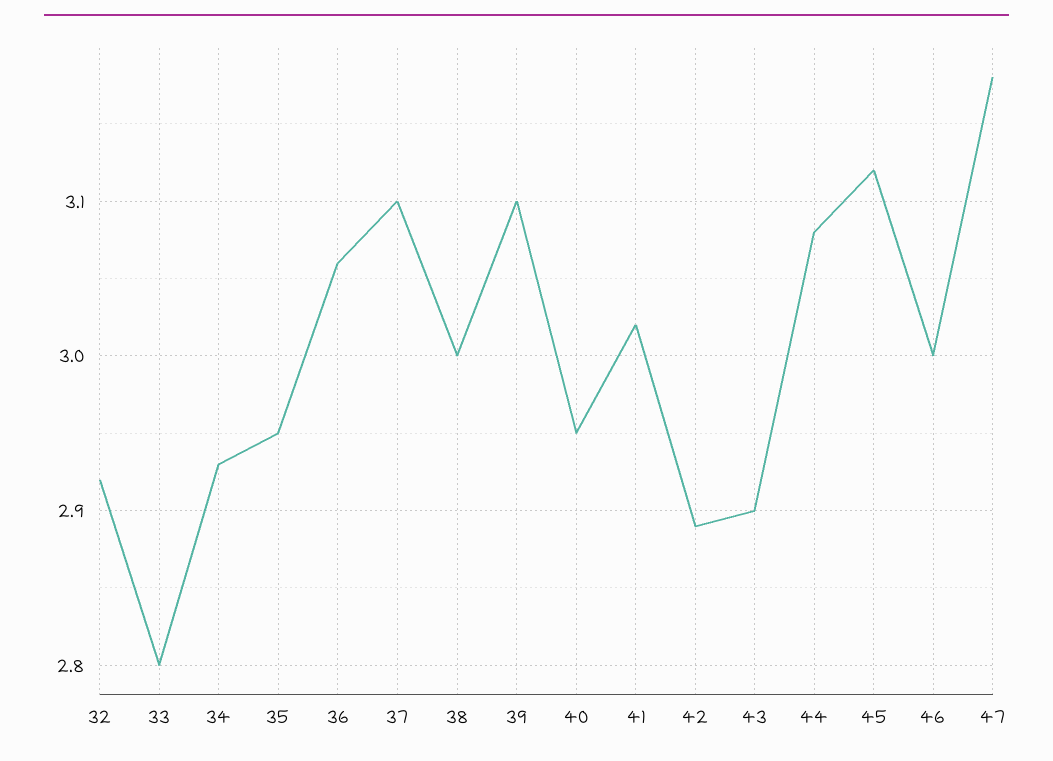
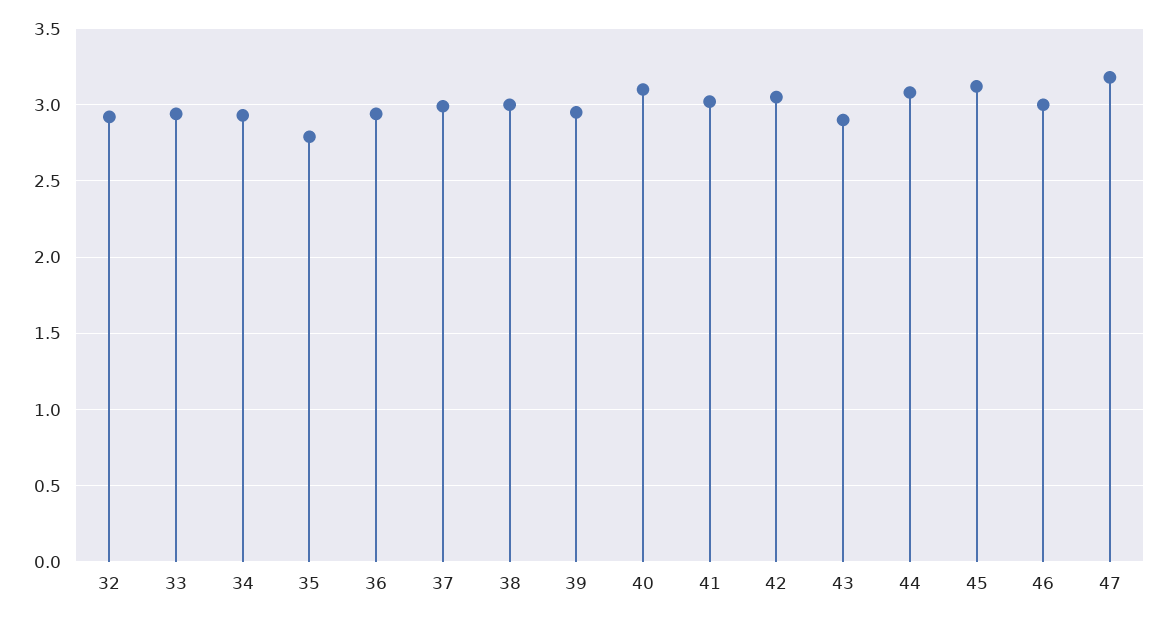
33: 2.8 -> 2.95
35: 2.95 -> 2.8
36: 3.06 -> 2.95
37: 3.1 -> 3
39: 3.1 -> 2.95
40: 2.95 -> 3.1
42: 2.89 -> 3.05

